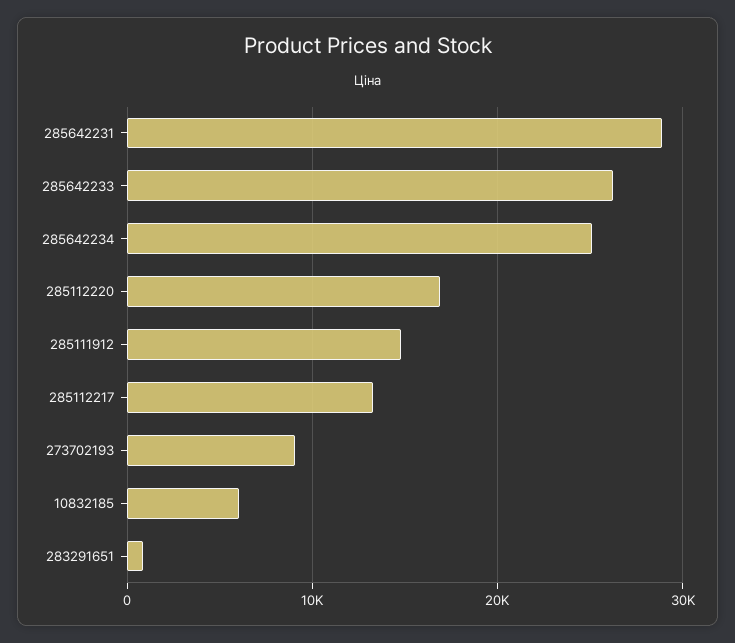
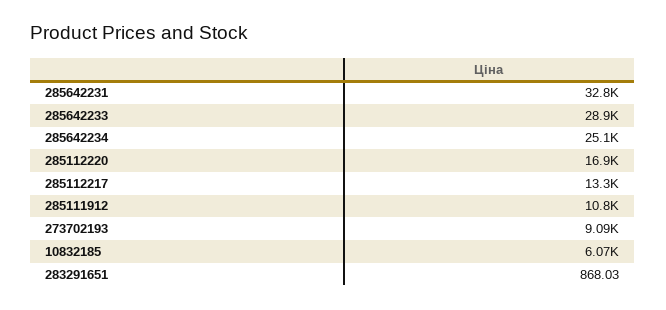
285642231: 29000 -> 32800
285642233: 26000 -> 28900
285111912: 15000 -> 10800

